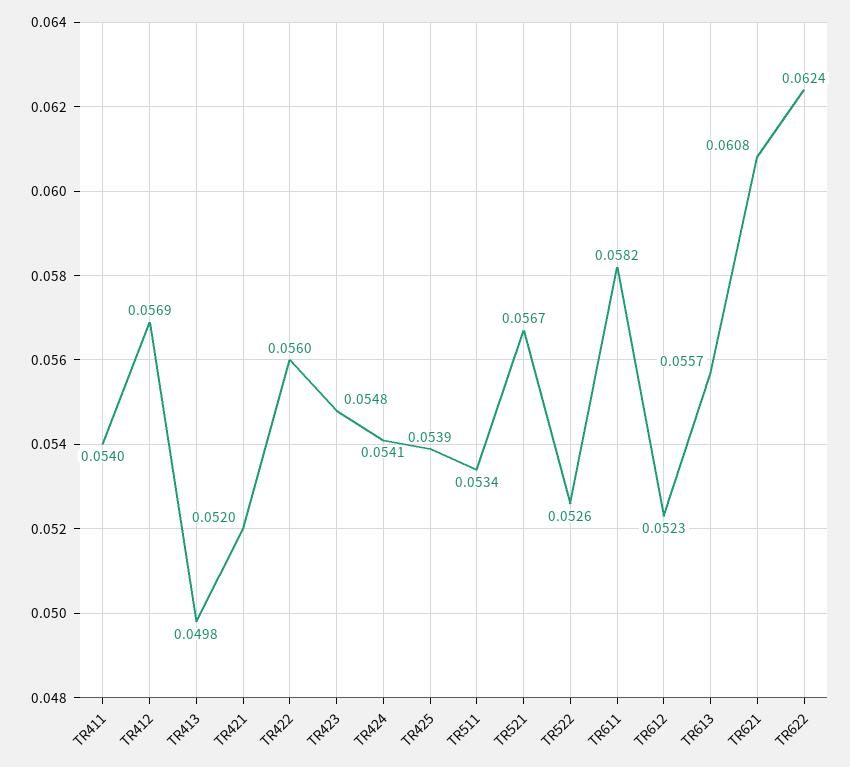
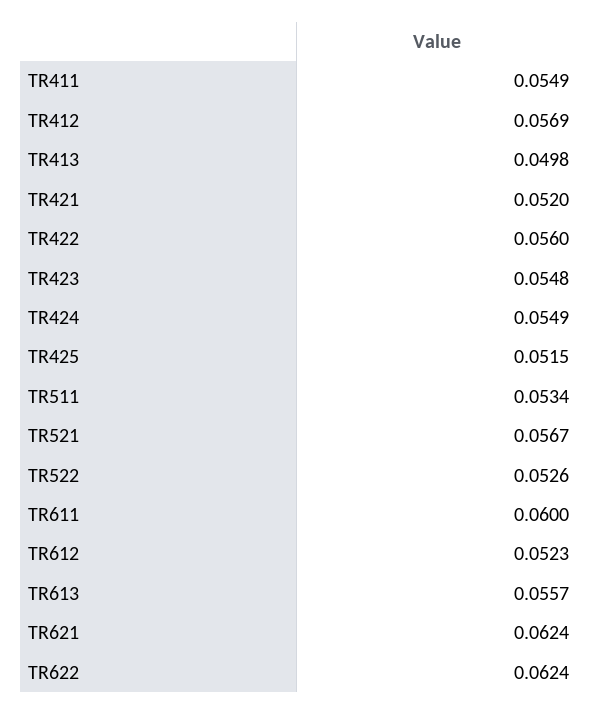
TR411: 0.054 -> 0.0549
TR424: 0.0541 -> 0.0549
TR425: 0.0539 -> 0.0515
TR611: 0.0582 -> 0.06
TR621: 0.0608 -> 0.0624

